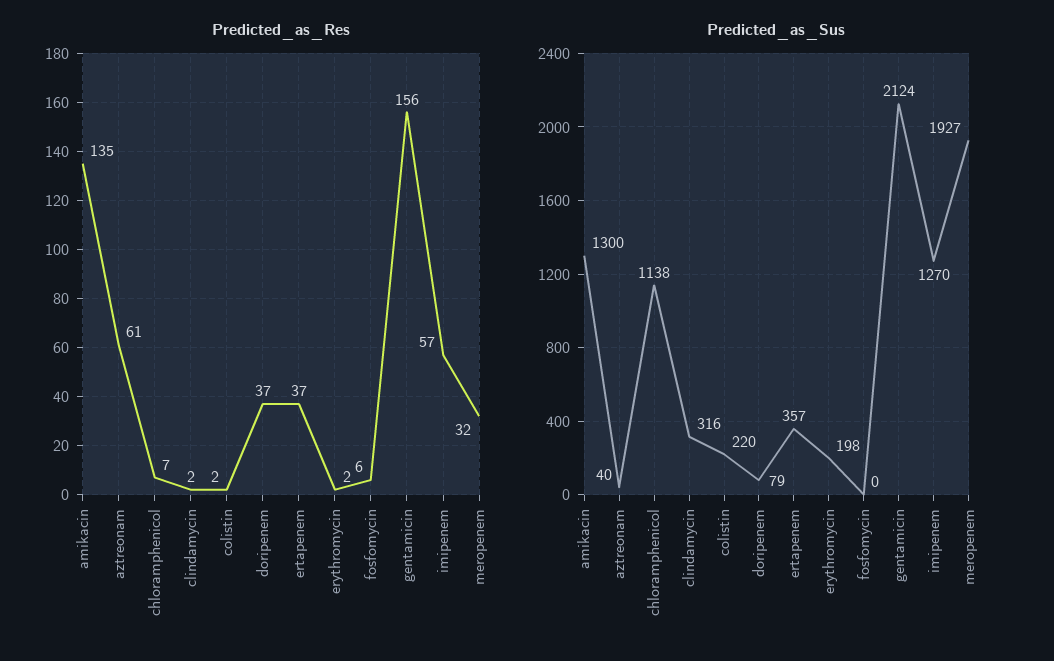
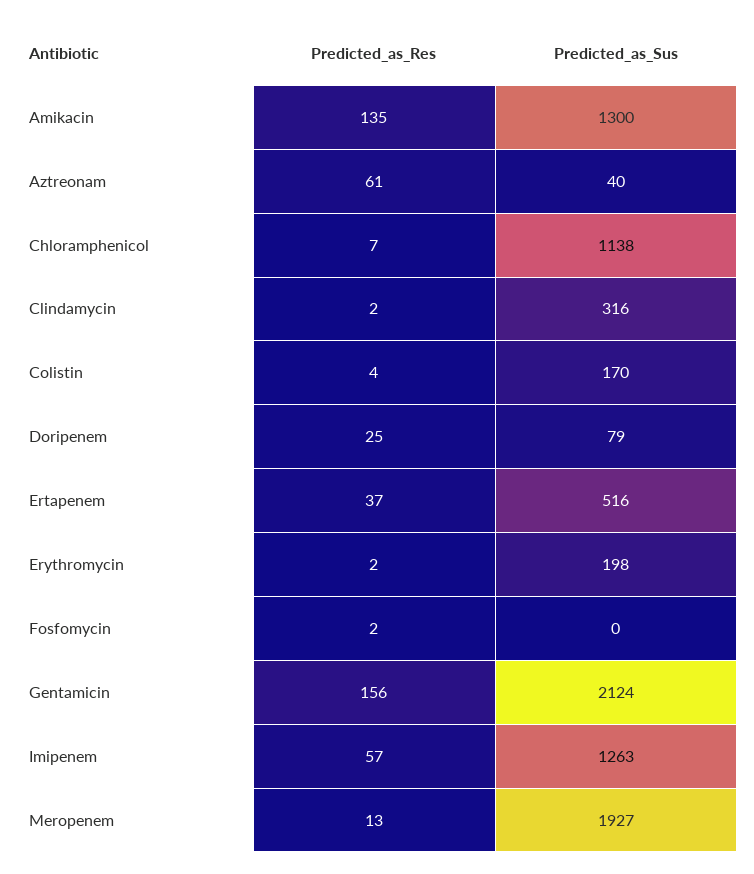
Predicted_as_Res, colistin: 2 -> 4
Predicted_as_Res, doripenem: 37 -> 25
Predicted_as_Res, fosfomycin: 6 -> 2
Predicted_as_Res, meropenem: 32 -> 13
Predicted_as_Sus, colistin: 220 -> 170
Predicted_as_Sus, ertapenem: 357 -> 516
Predicted_as_Sus, imipenem: 1270 -> 1263

